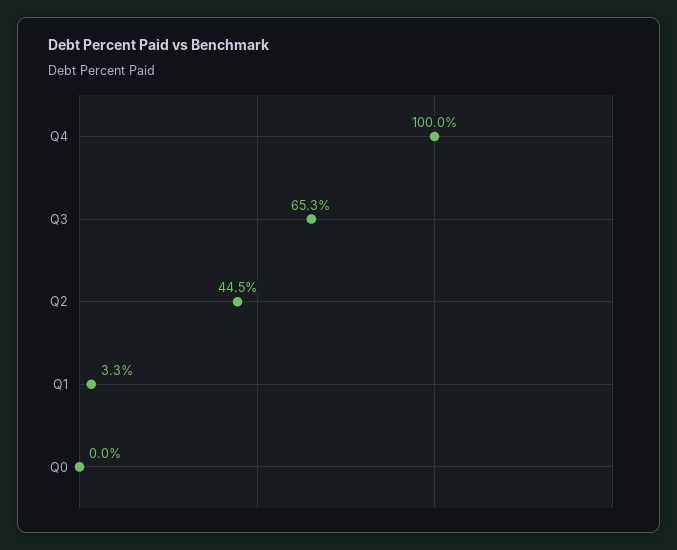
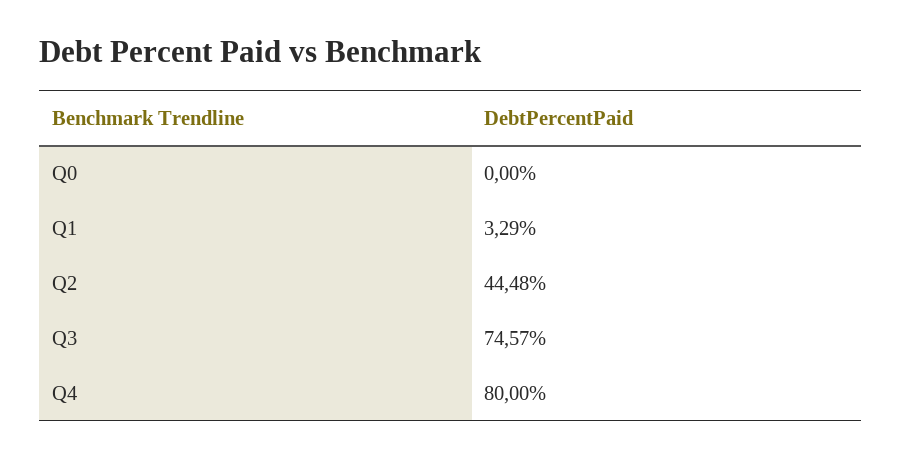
Q4: 100 -> 80
Q3: 65.3 -> 74.57

